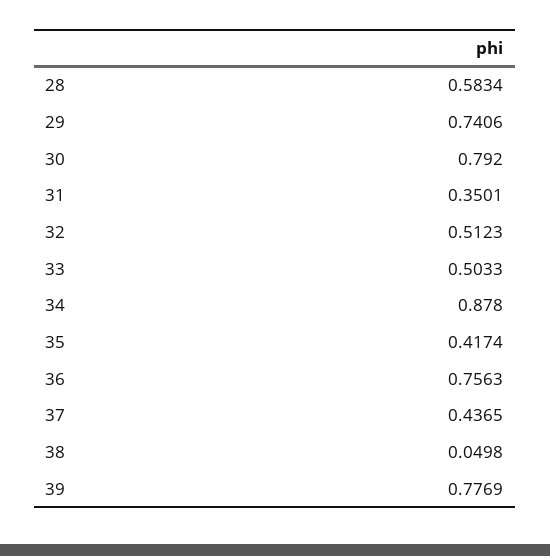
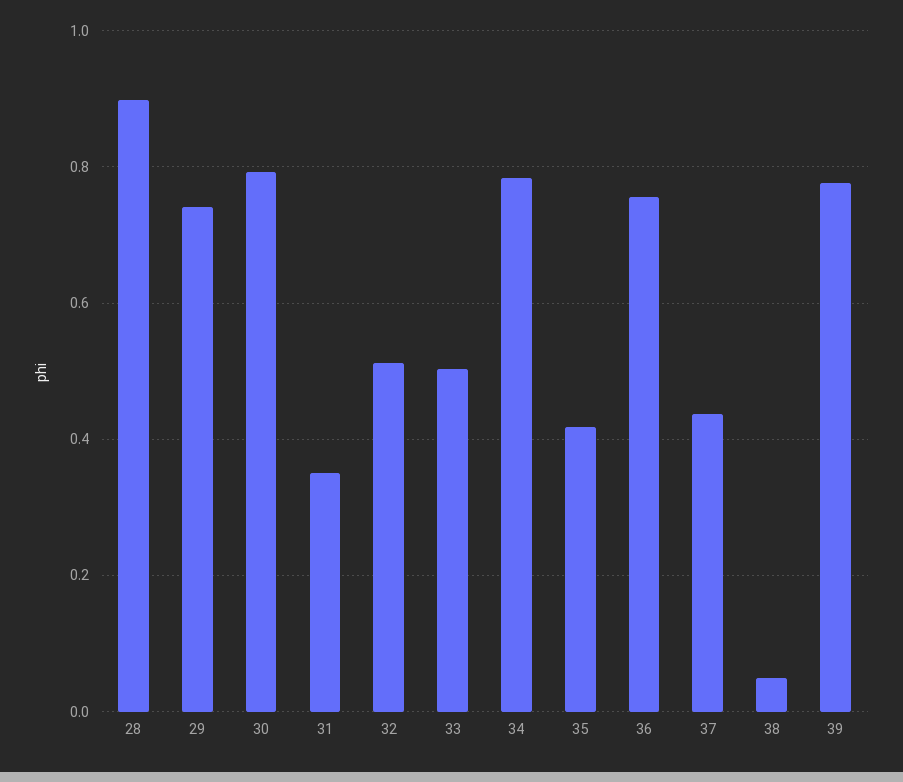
28: 0.5834 -> 0.9
34: 0.878 -> 0.78

